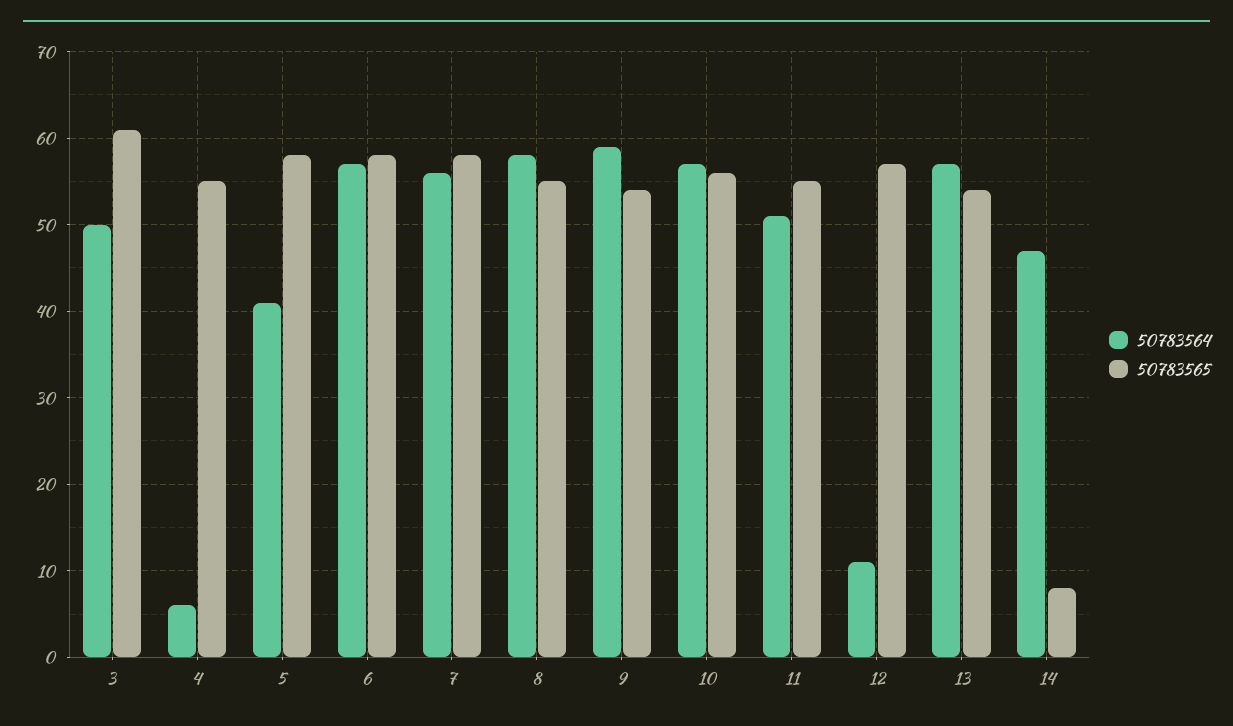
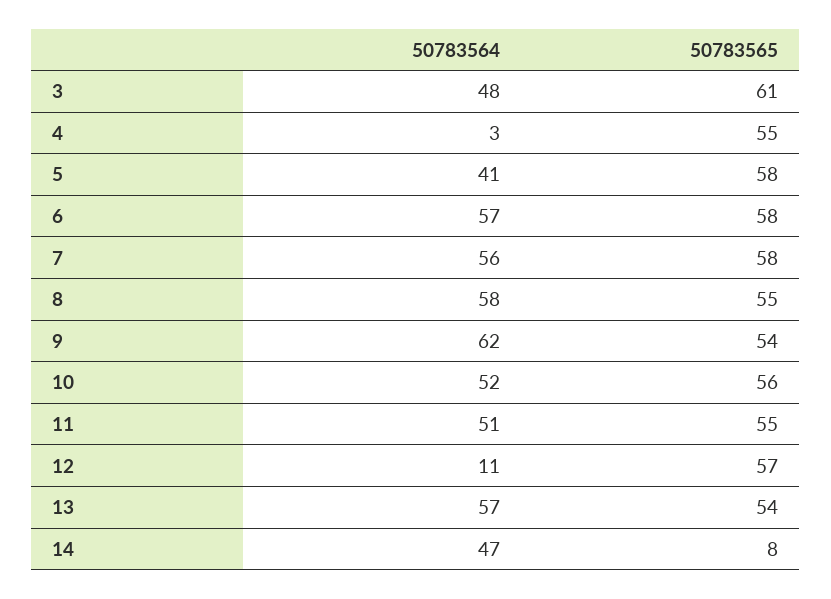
50783564, 3: 50 -> 48
50783564, 4: 6 -> 3
50783564, 9: 59 -> 62
50783564, 10: 57 -> 52

